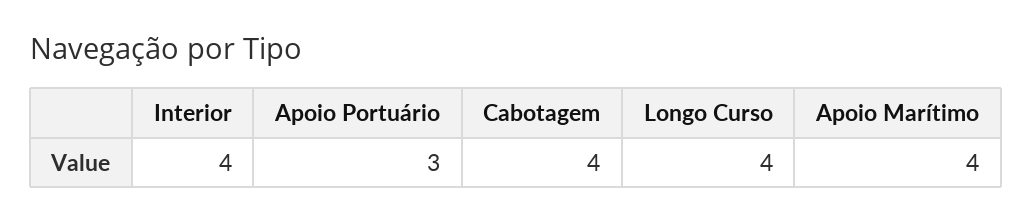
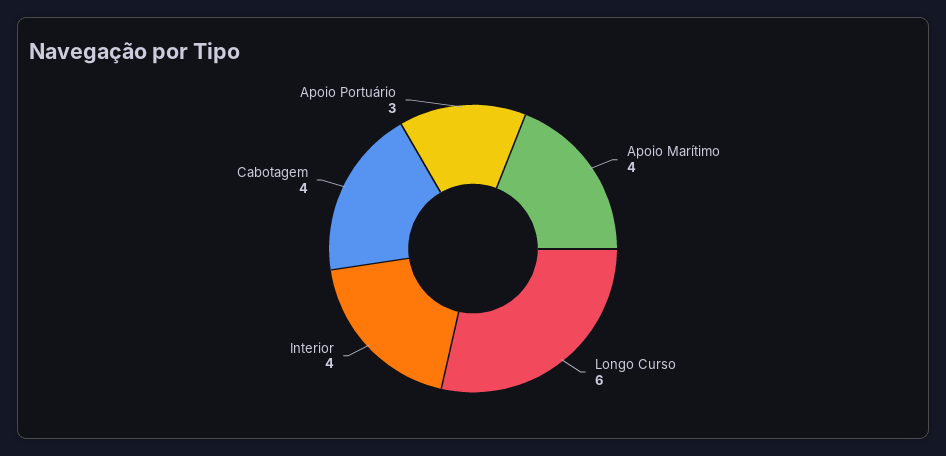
Longo Curso: 4 -> 6

